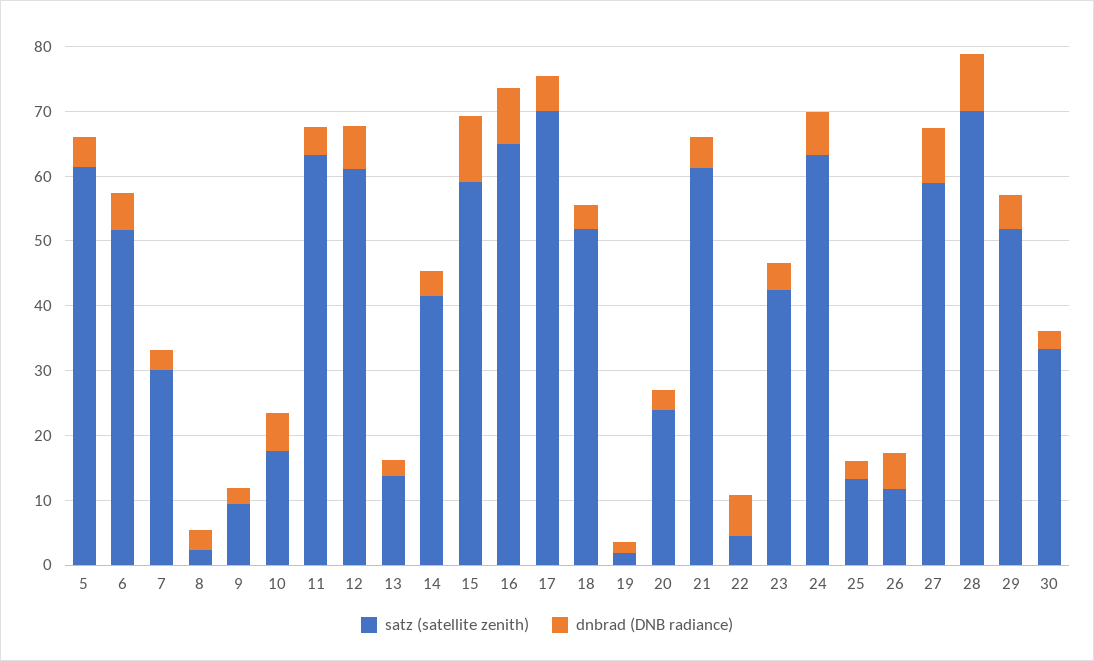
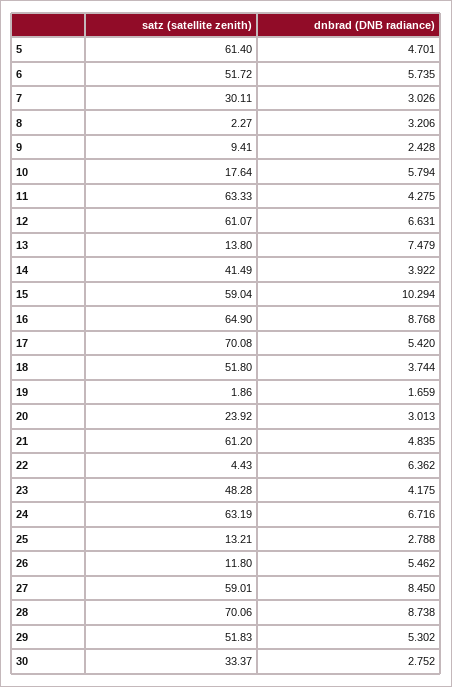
dnbrad (DNB radiance), 13: 2 -> 7.479
satz (satellite zenith), 23: 42 -> 48.28

